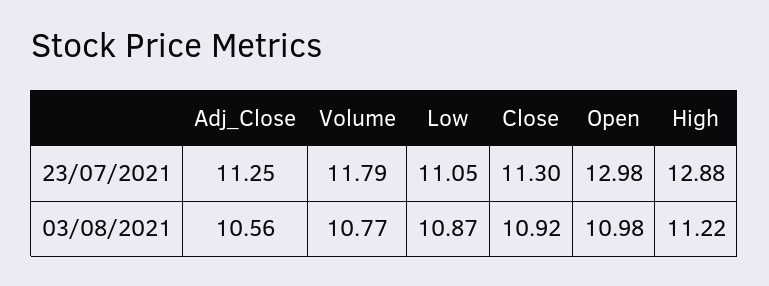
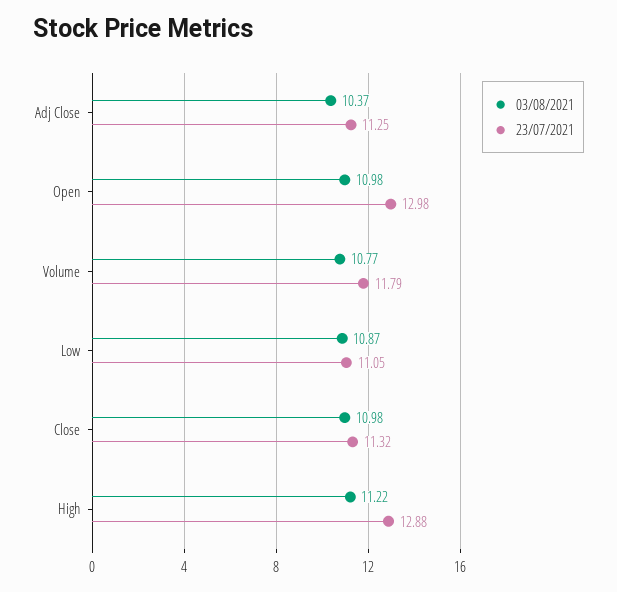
23/07/2021, Close: 11.3 -> 11.32
03/08/2021, Adj_Close: 10.56 -> 10.37
03/08/2021, Close: 10.92 -> 10.98

